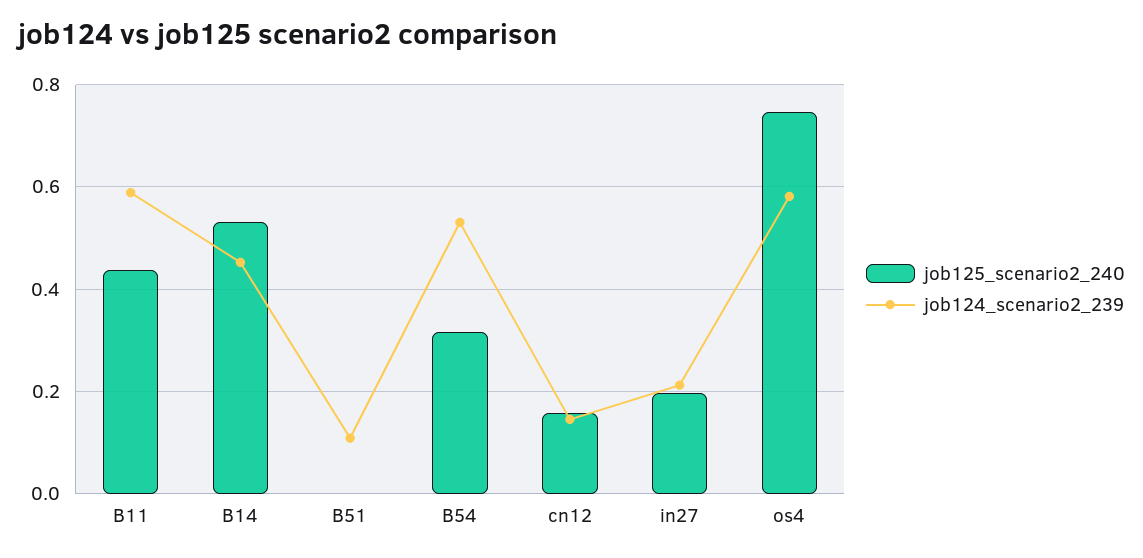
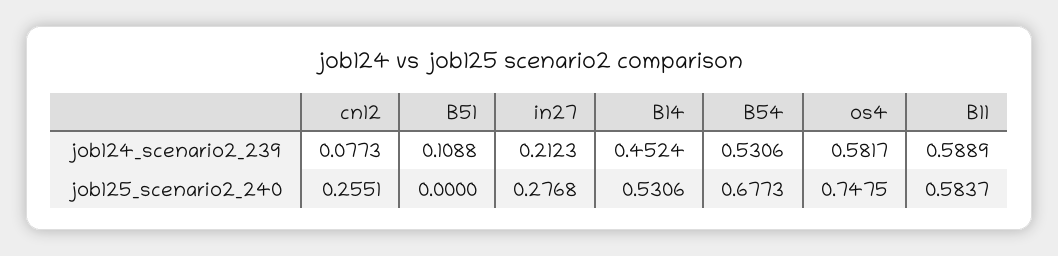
job125_scenario2_240, B11: 0.44 -> 0.5837
job125_scenario2_240, B54: 0.32 -> 0.6773
job125_scenario2_240, cn12: 0.16 -> 0.2551
job124_scenario2_239, cn12: 0.14 -> 0.0773
job125_scenario2_240, in27: 0.2 -> 0.2768

